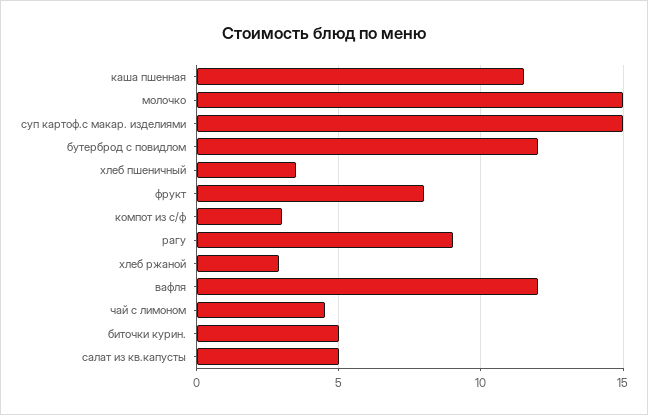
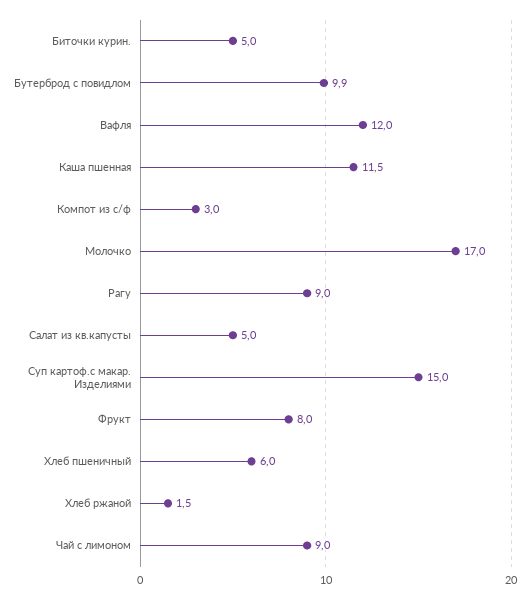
молочко: 15 -> 17
бутерброд с повидлом: 12 -> 9.9
хлеб пшеничный: 3.5 -> 6
хлеб ржаной: 3 -> 1.5
чай с лимоном: 4.5 -> 9

